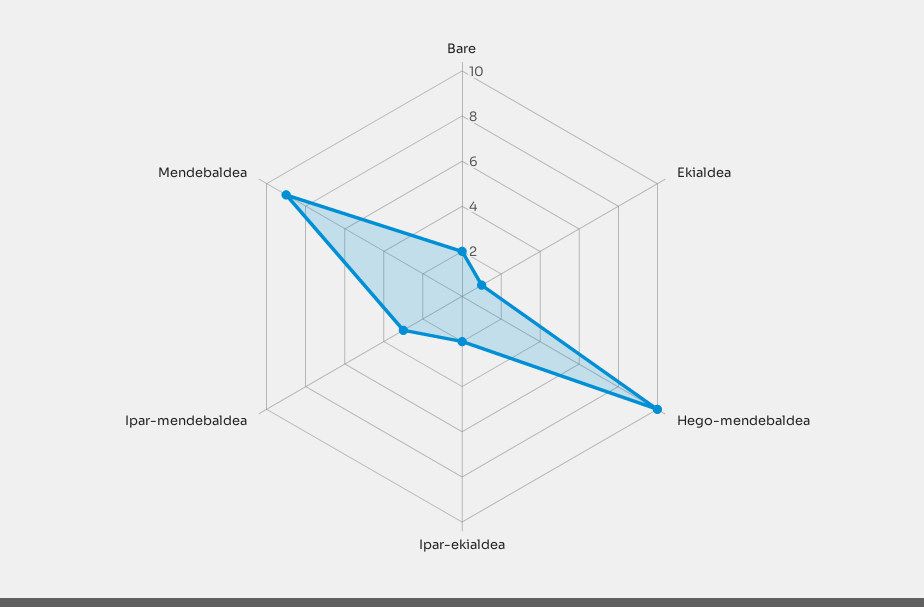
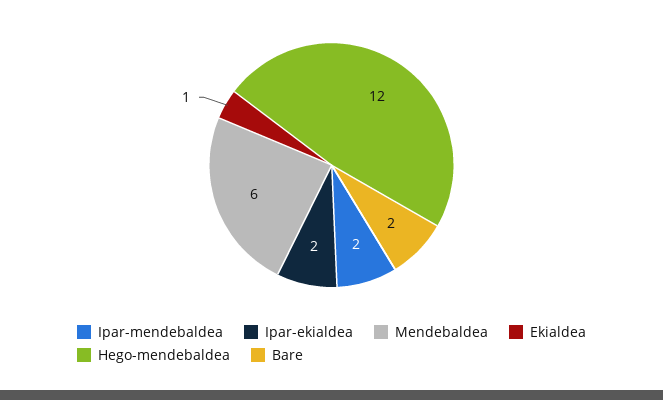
Hego-mendebaldea: 10 -> 12
Ipar-mendebaldea: 3 -> 2
Mendebaldea: 9 -> 6

